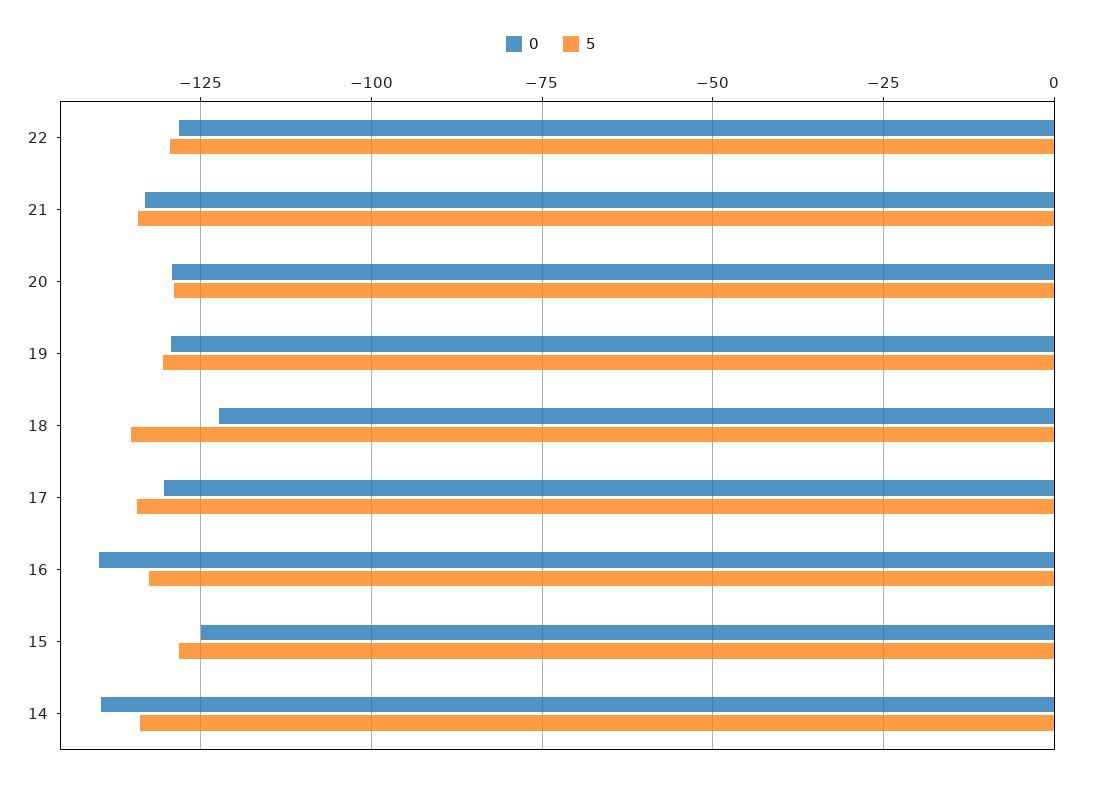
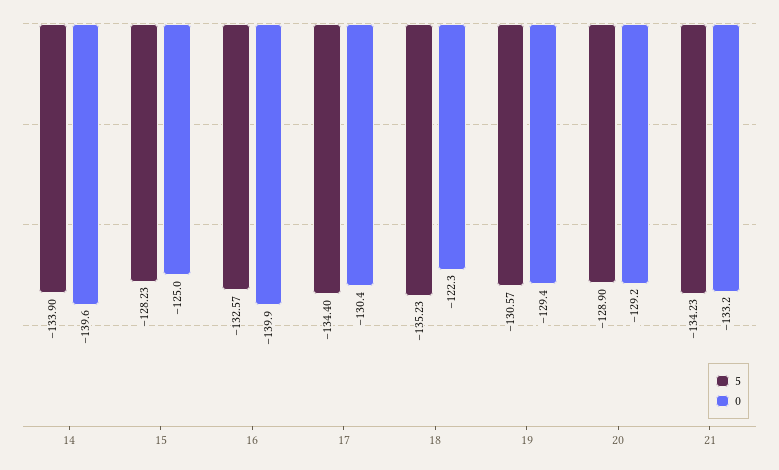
0, 22: -127.5 -> none
5, 22: -130 -> none

